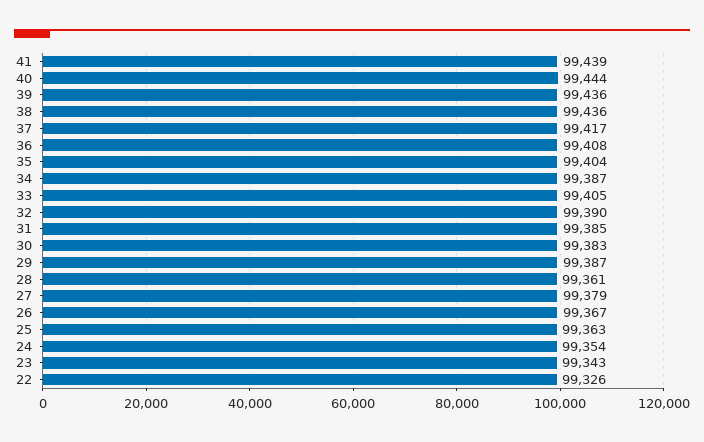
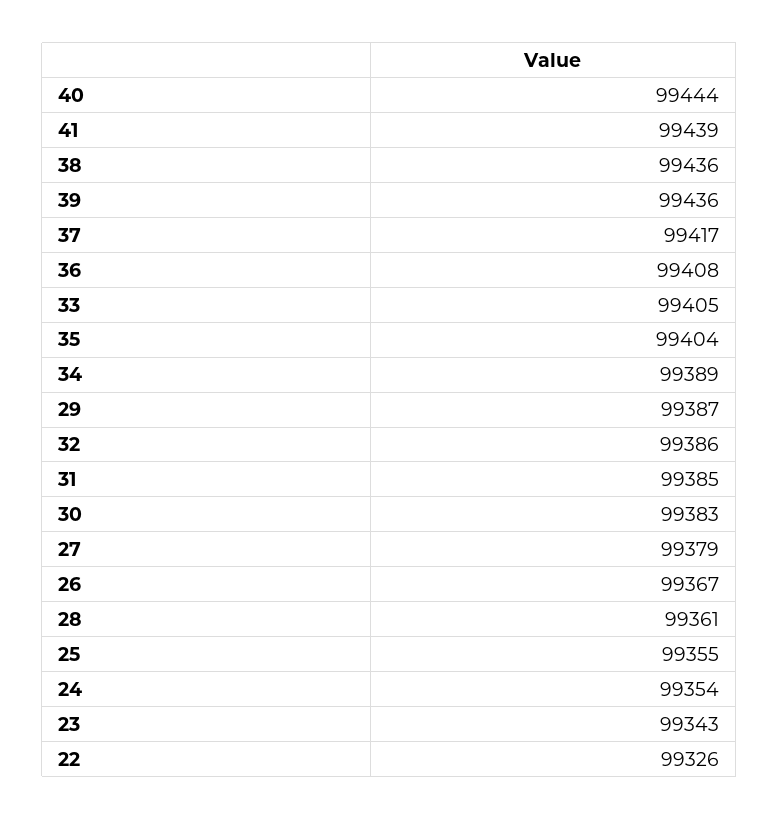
34: 99387 -> 99389
32: 99390 -> 99386
25: 99363 -> 99355

